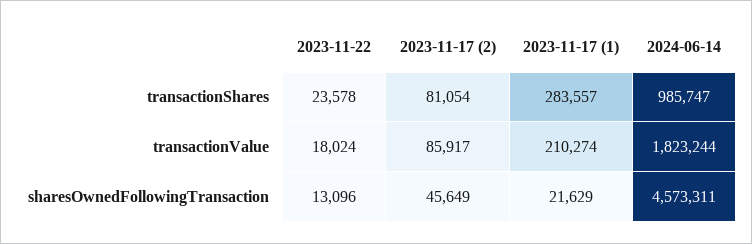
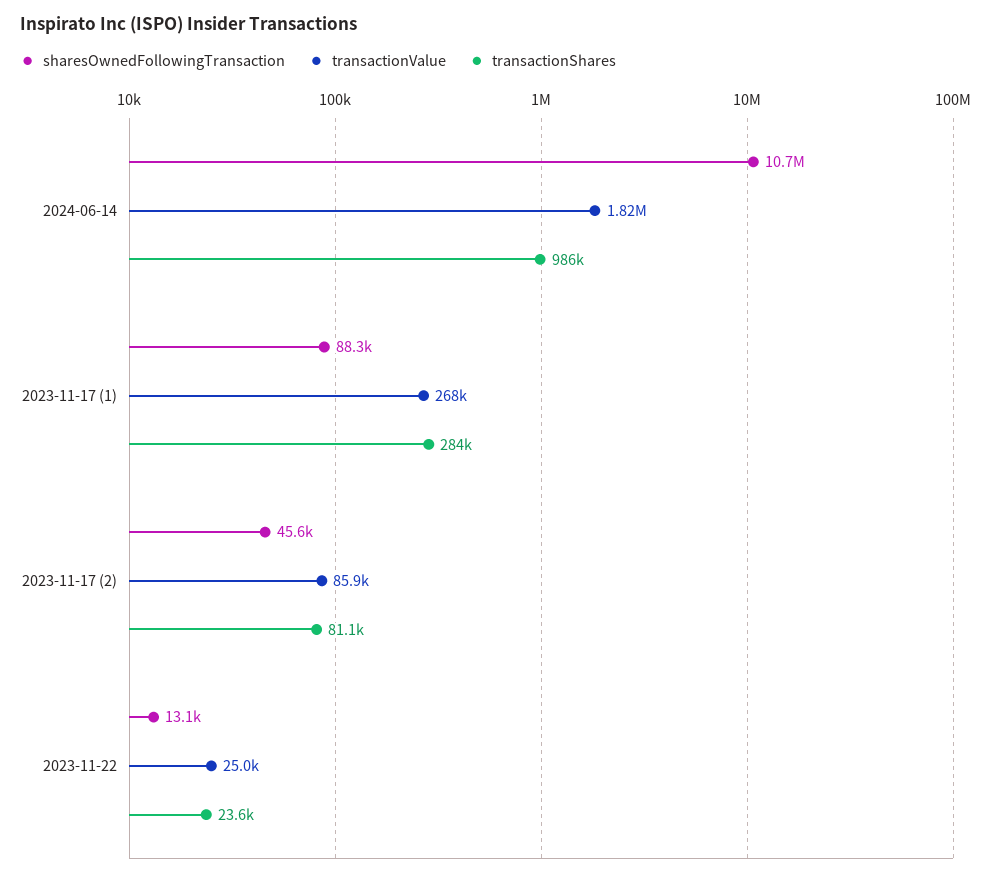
transactionValue, 2023-11-22: 18024 -> 25000
transactionValue, 2023-11-17 (1): 210274 -> 268000
sharesOwnedFollowingTransaction, 2023-11-17 (1): 21629 -> 88300
sharesOwnedFollowingTransaction, 2024-06-14: 4573311 -> 10700000

